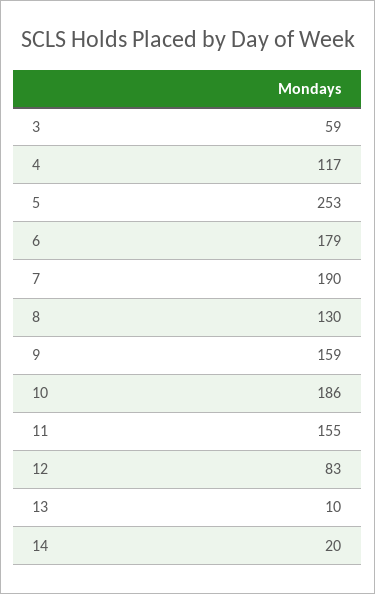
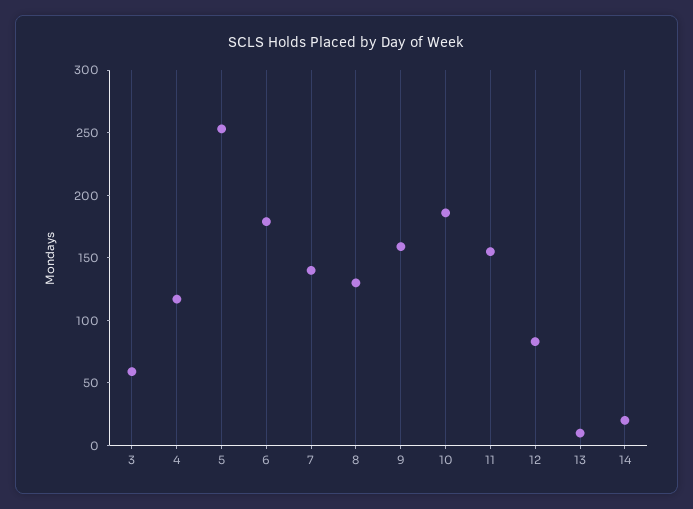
7: 190 -> 140

